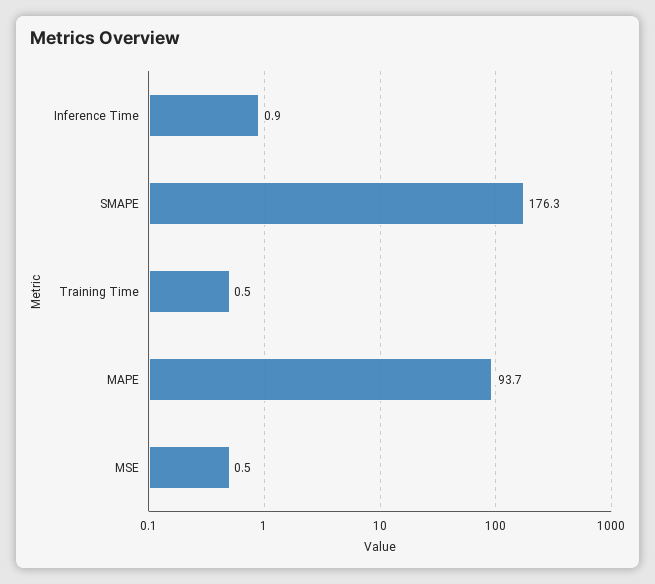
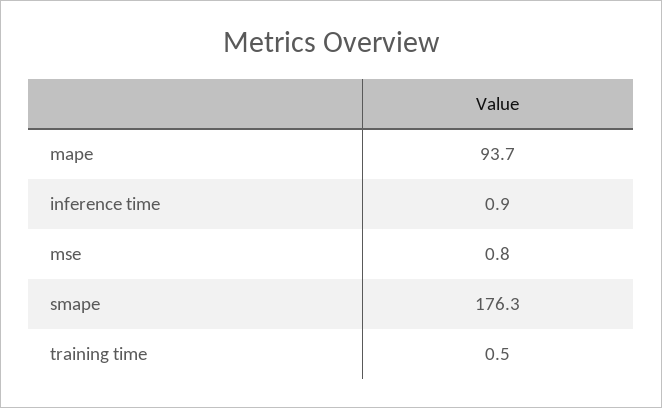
MSE: 0.5 -> 0.8

